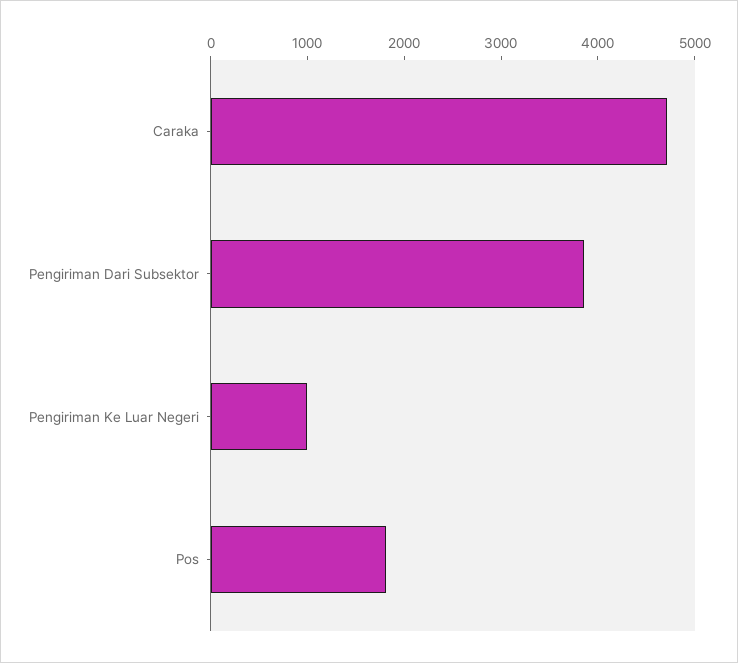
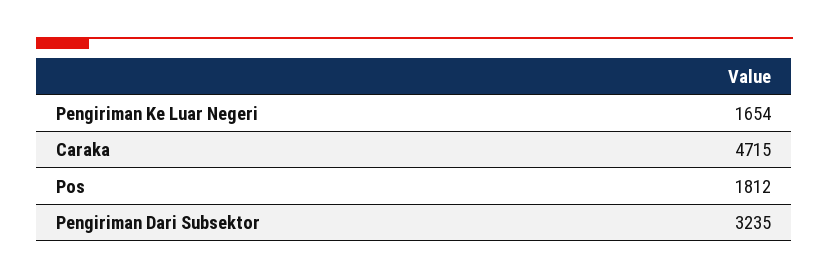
Pengiriman Dari Subsektor: 3800 -> 3235
Pengiriman Ke Luar Negeri: 1000 -> 1654

